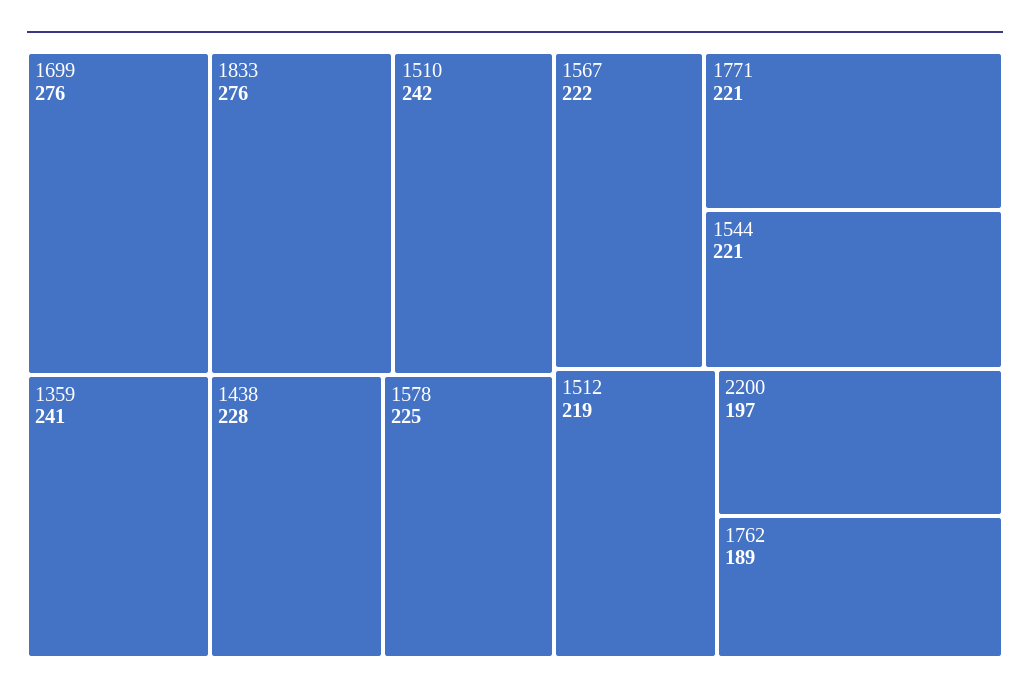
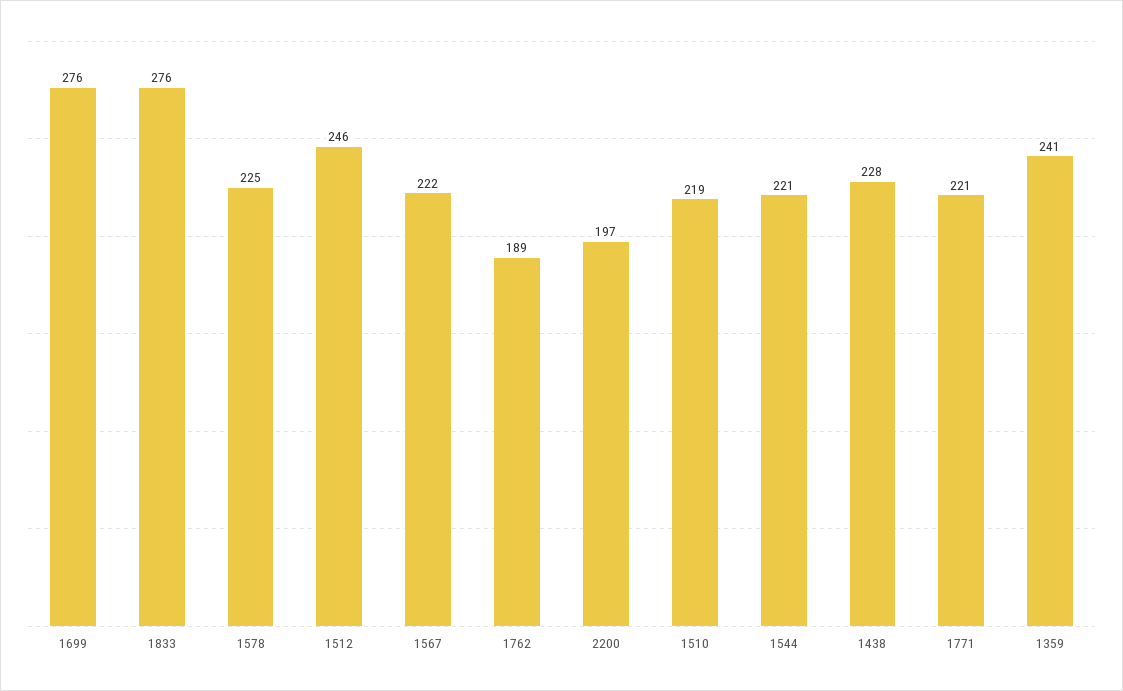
1510: 242 -> 219
1512: 219 -> 246

